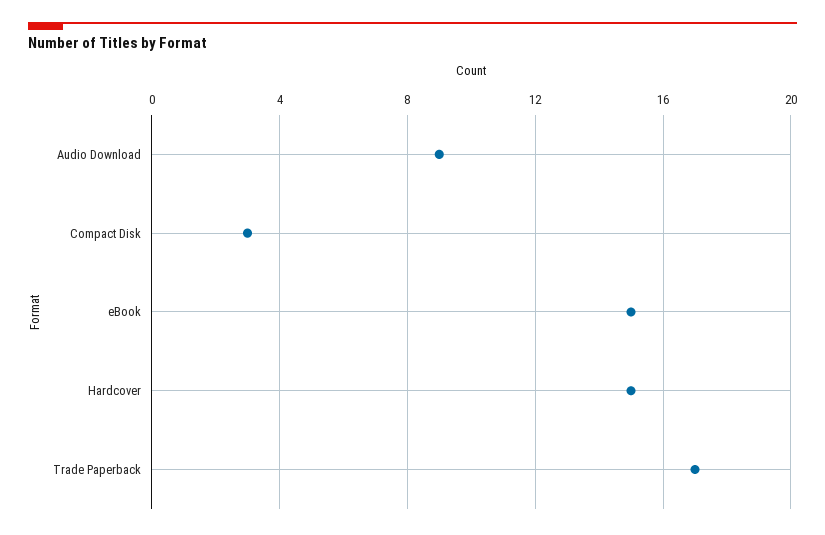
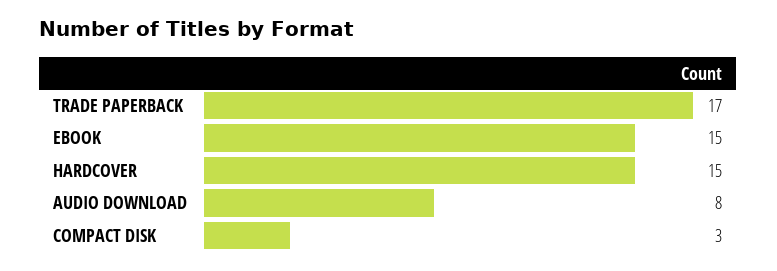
Audio Download: 9 -> 8

